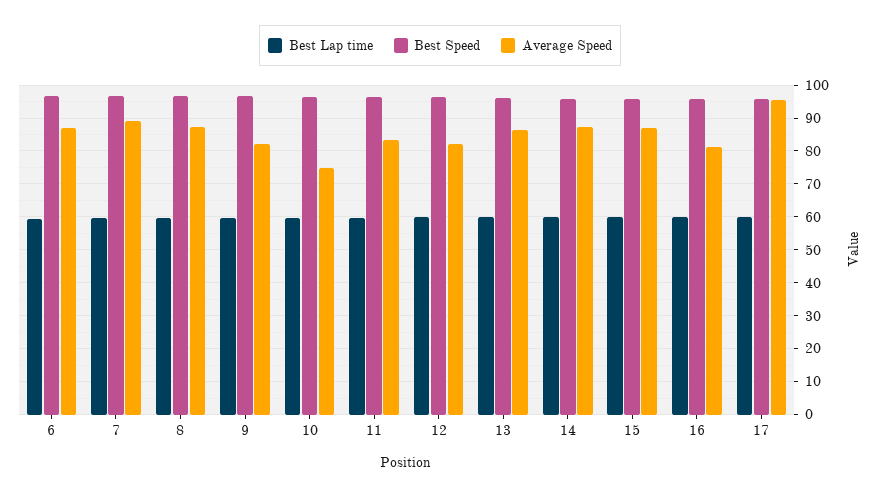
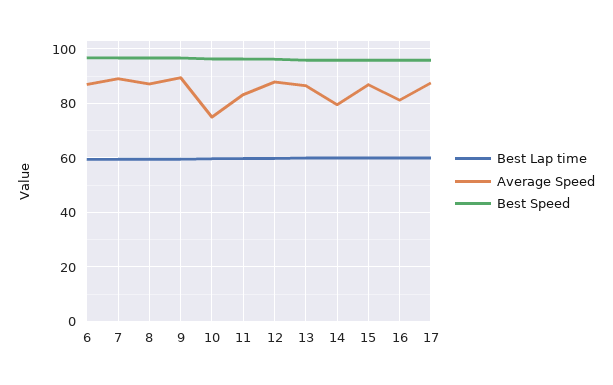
Average Speed, 9: 82 -> 90
Average Speed, 12: 82 -> 87.5
Average Speed, 14: 88 -> 80
Average Speed, 17: 96 -> 87.5

